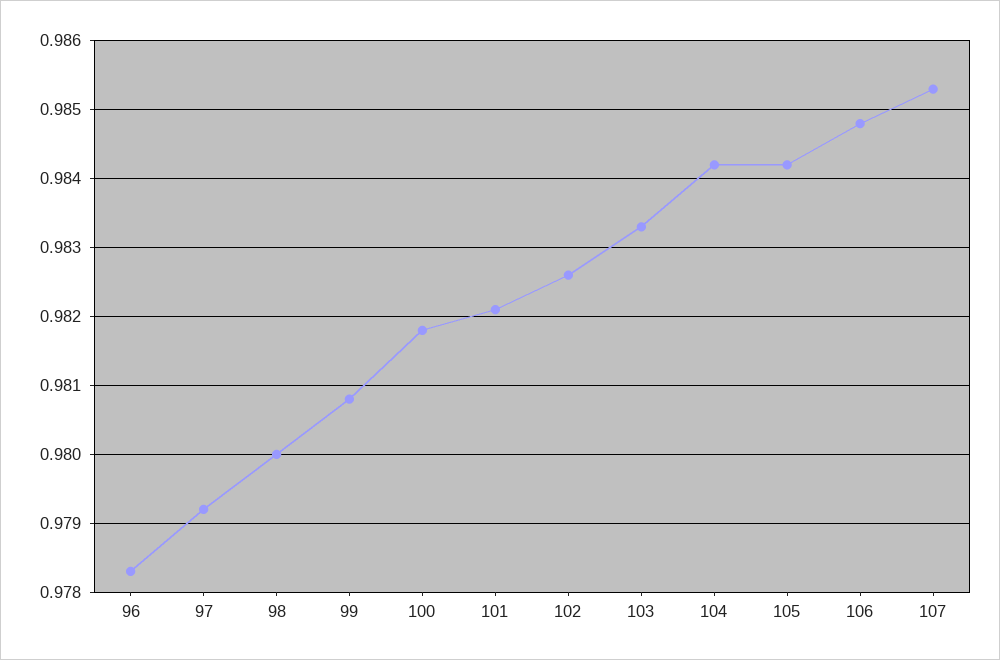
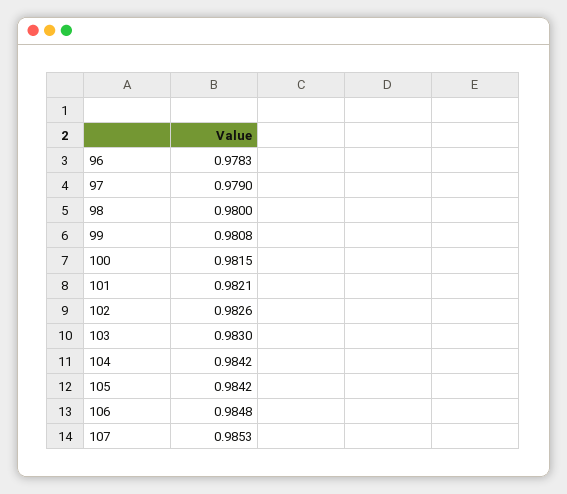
97: 0.9792 -> 0.979
100: 0.9818 -> 0.9815
103: 0.9833 -> 0.983

